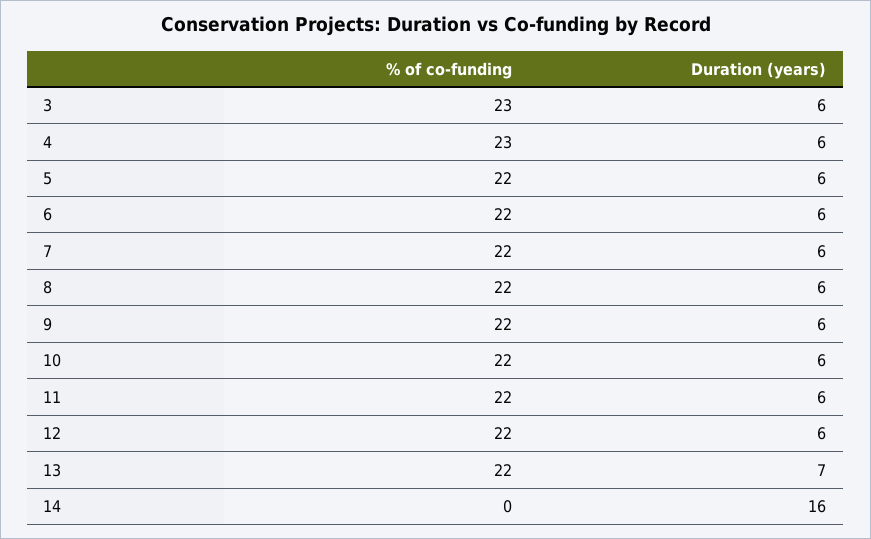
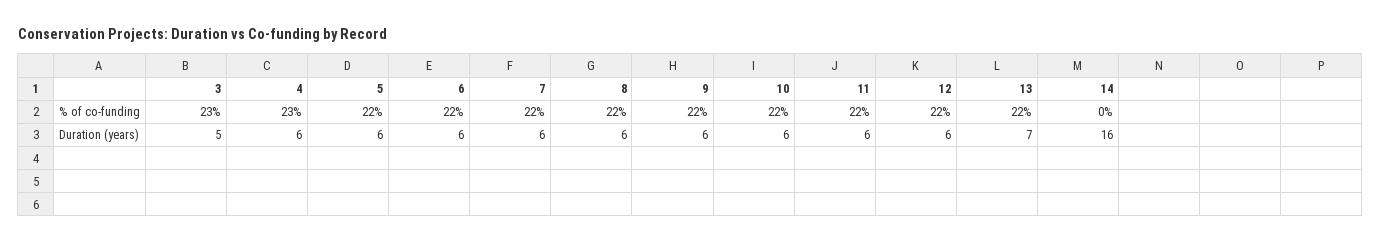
Duration (years), 3: 6 -> 5

